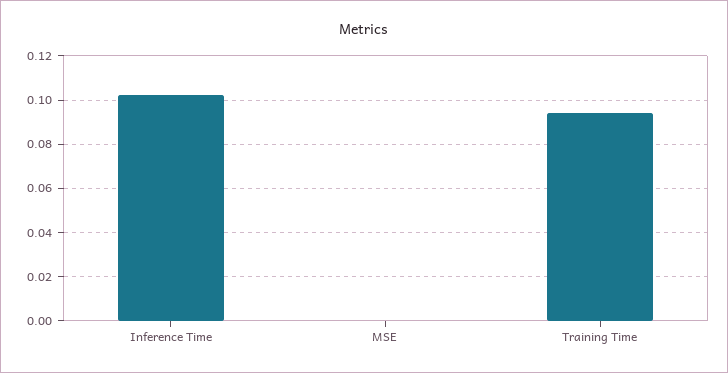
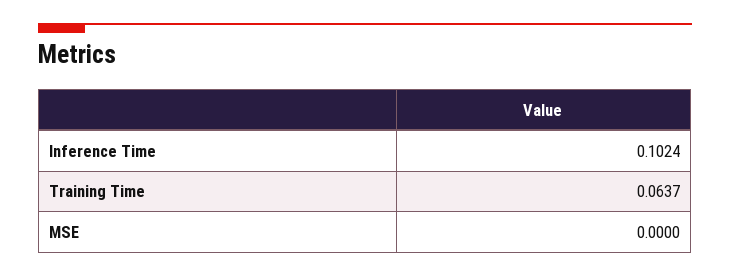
Training Time: 0.095 -> 0.0637

